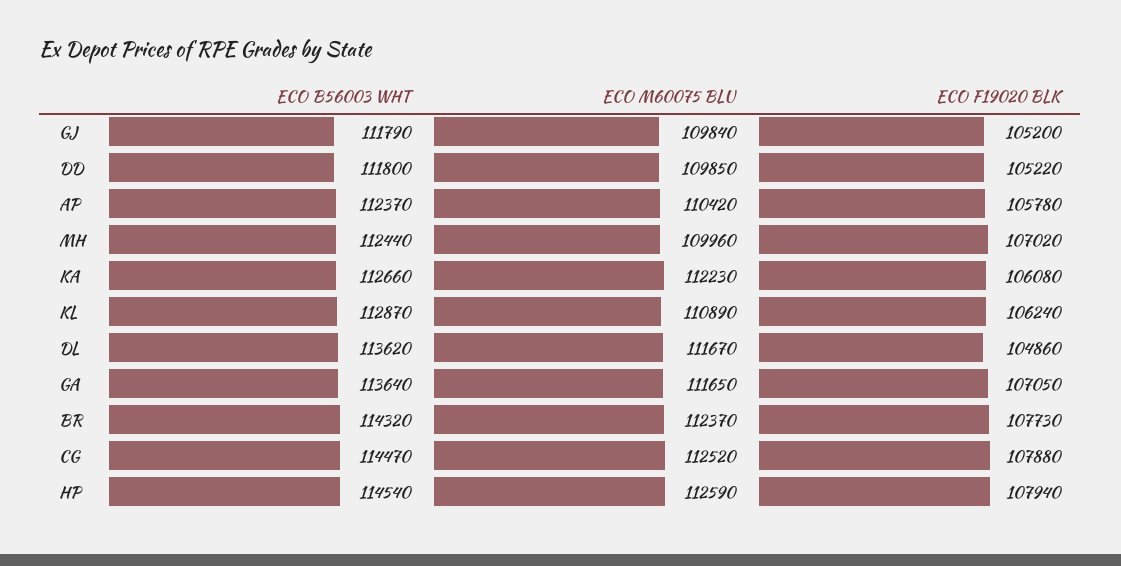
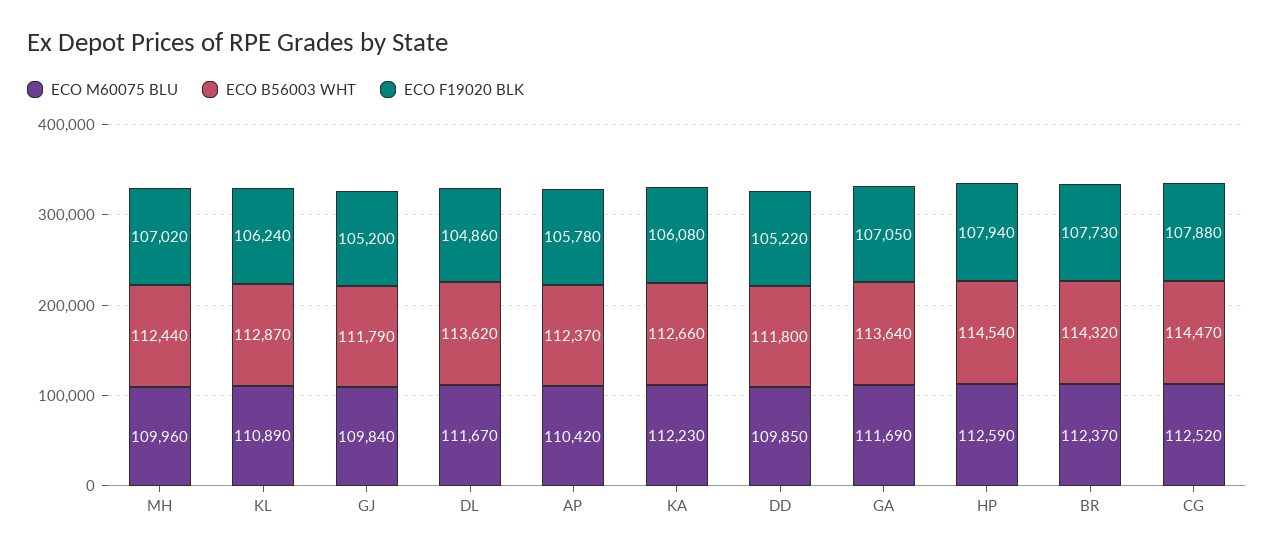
ECO M60075 BLU, GA: 111650 -> 111690

